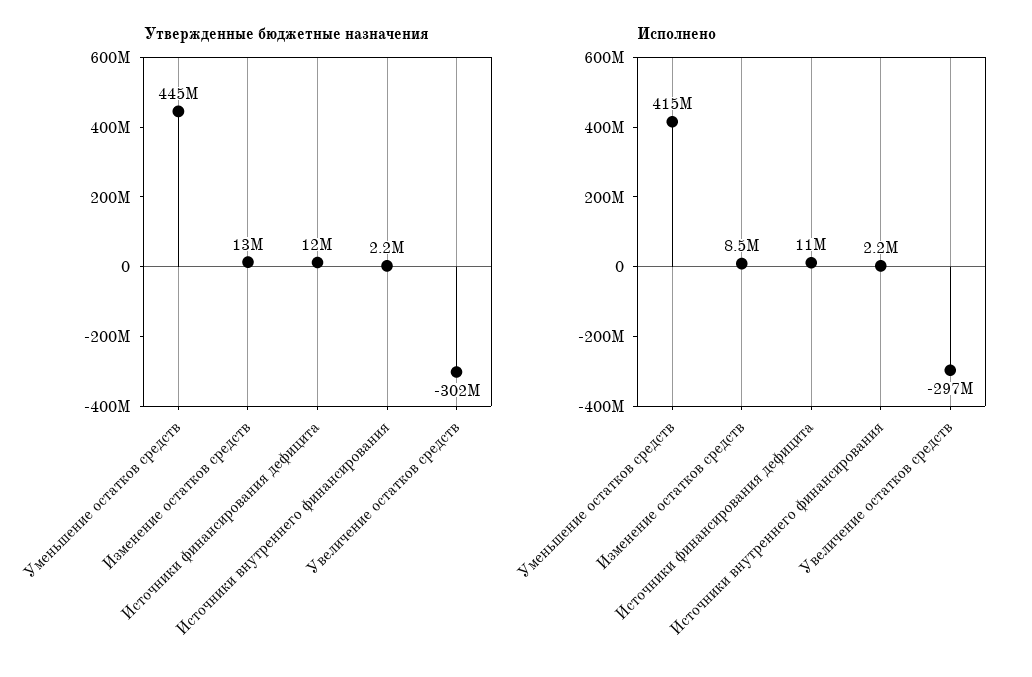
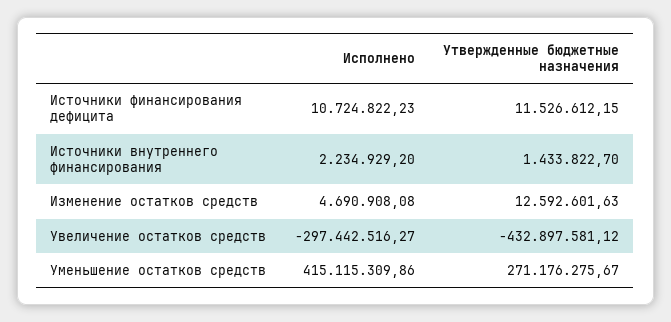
Утвержденные бюджетные назначения, Уменьшение остатков средств: 445000000 -> 271176275.67
Утвержденные бюджетные назначения, Источники внутреннего финансирования: 2200000 -> 1433822.7
Утвержденные бюджетные назначения, Увеличение остатков средств: -302000000 -> -432897581.12
Исполнено, Изменение остатков средств: 8500000 -> 4690908.08

